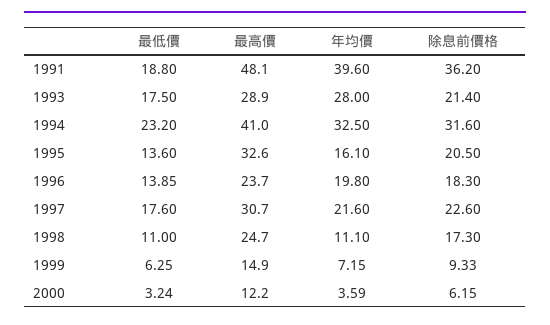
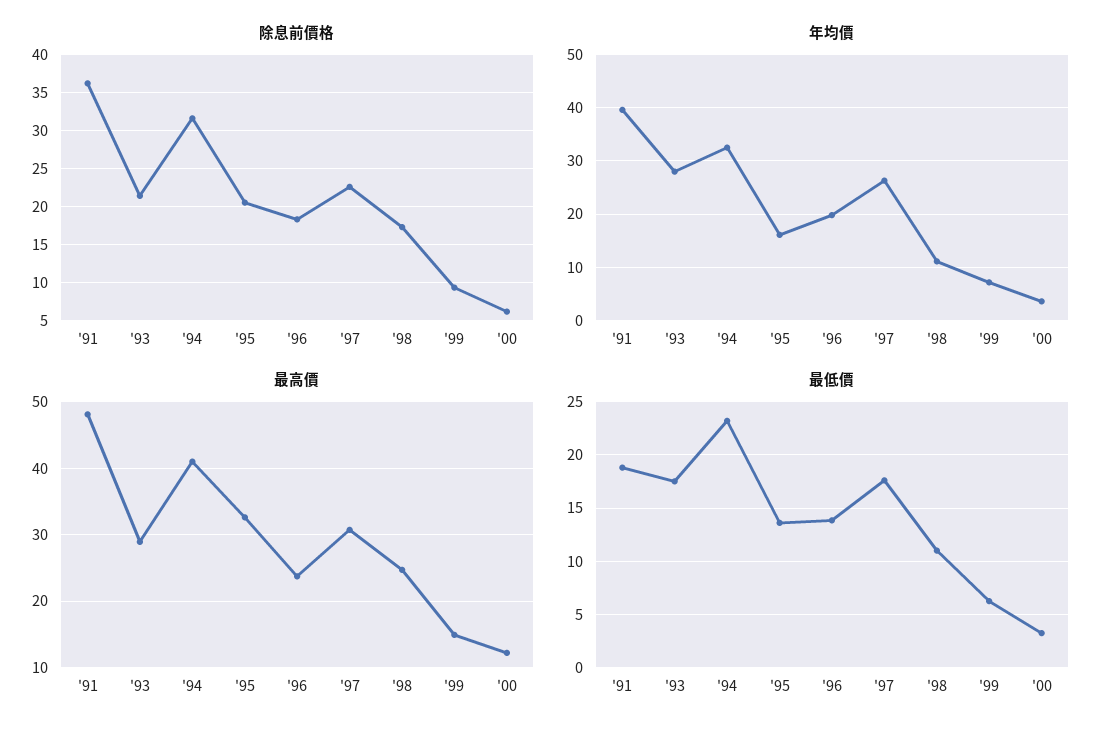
年均價, 1997: 21.6 -> 26

